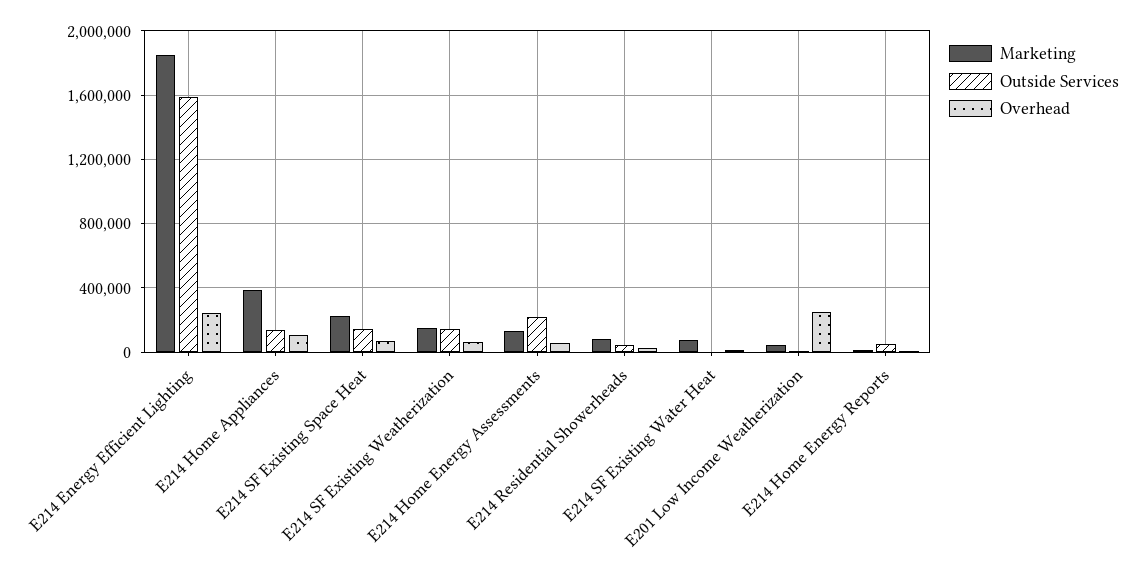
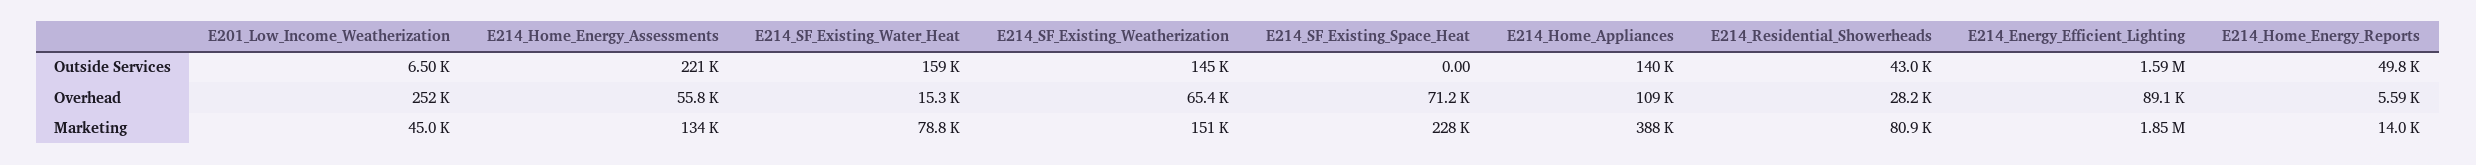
Overhead, E214 Energy Efficient Lighting: 250000 -> 89100
Outside Services, E214 SF Existing Space Heat: 150000 -> 0
Outside Services, E214 SF Existing Water Heat: 0 -> 159000

